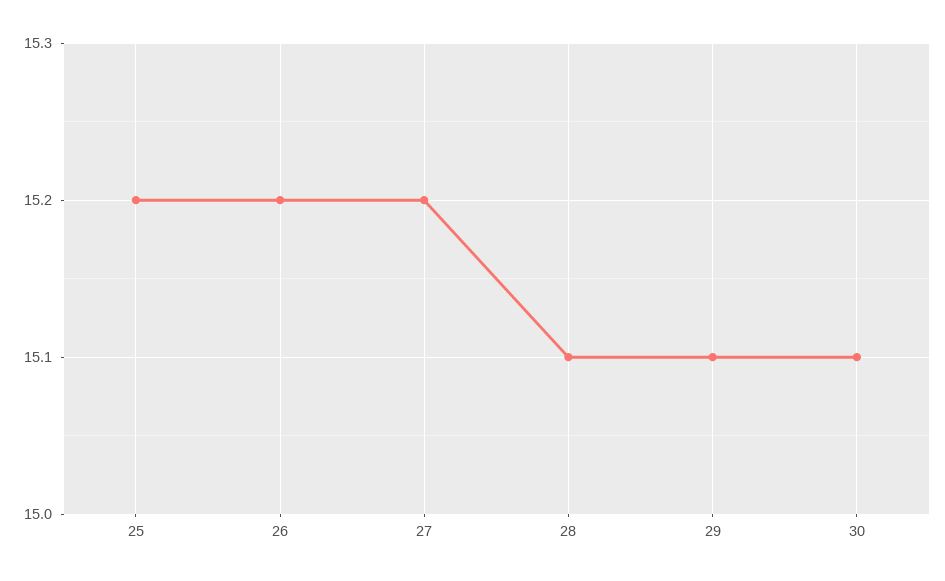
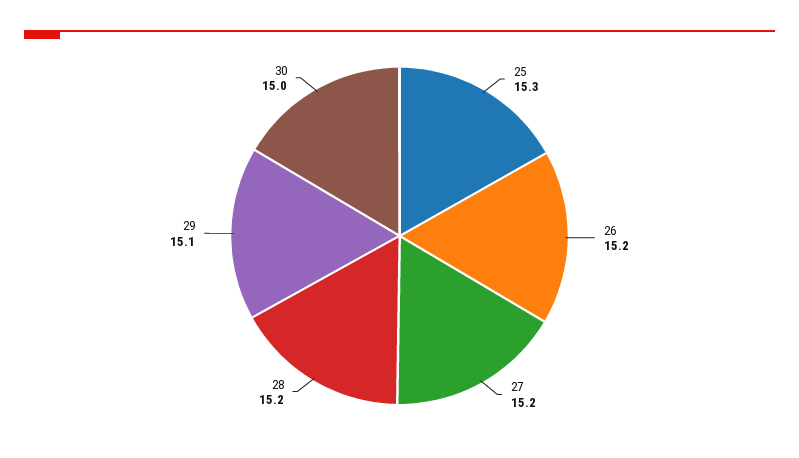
25: 15.2 -> 15.3
28: 15.1 -> 15.2
30: 15.1 -> 15

